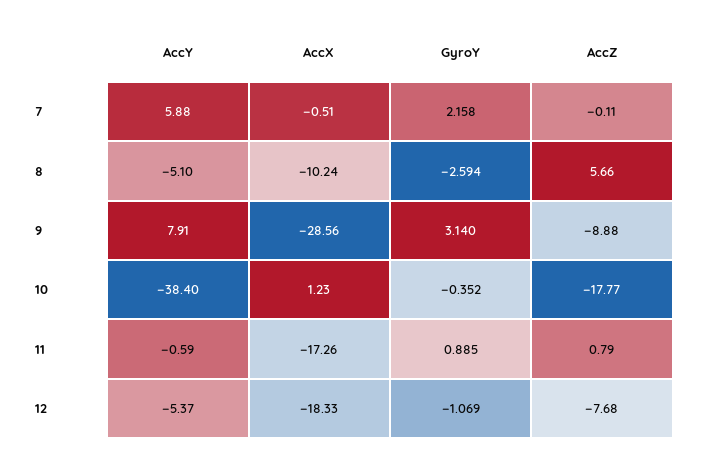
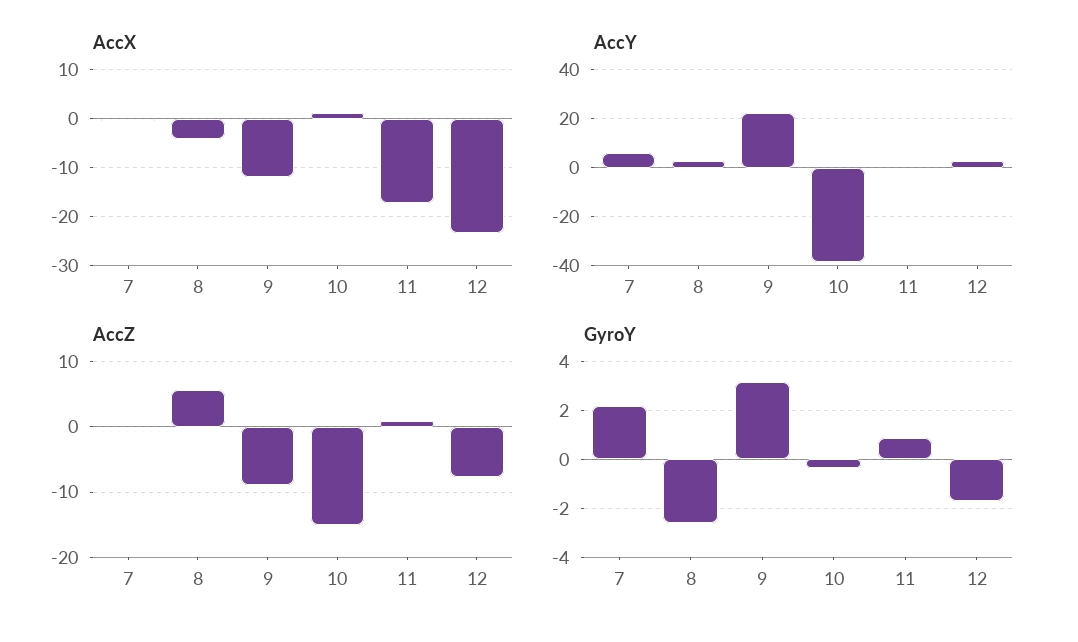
AccY, 8: -5.1 -> 2.5
AccX, 8: -10.24 -> -4
AccY, 9: 7.91 -> 22.5
AccX, 9: -28.56 -> -12
AccZ, 10: -17.77 -> -15
AccY, 12: -5.37 -> 2.5
AccX, 12: -18.33 -> -24
GyroY, 12: -1.069 -> -1.75

